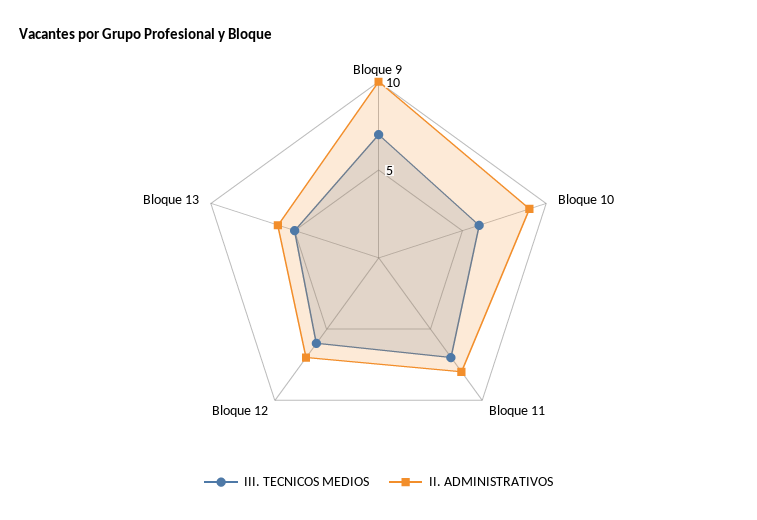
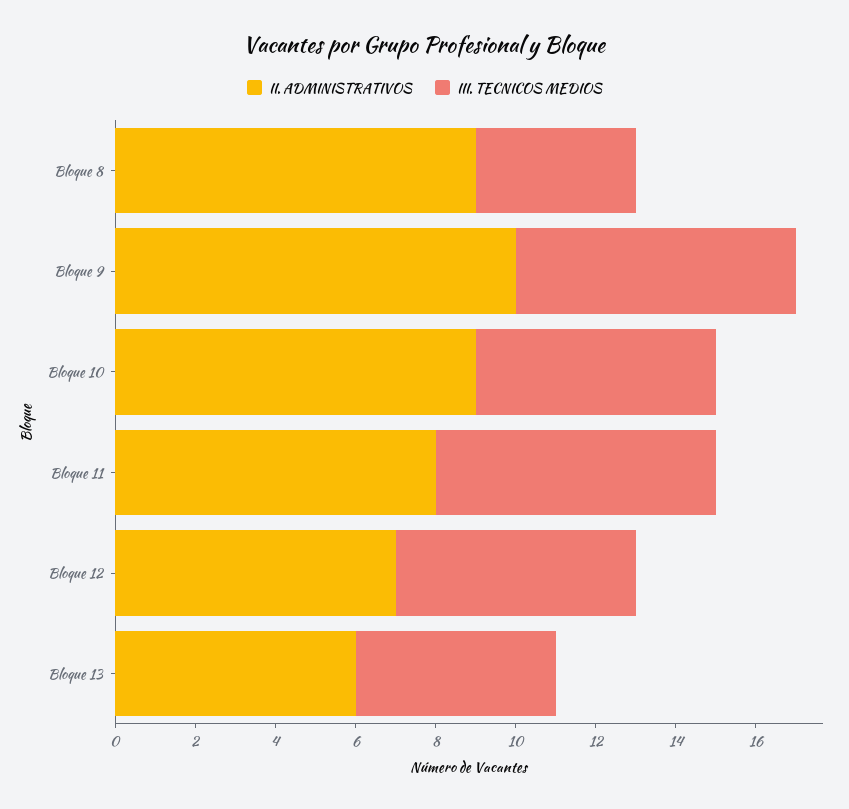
II. ADMINISTRATIVOS, Bloque 8: none -> 9
III. TECNICOS MEDIOS, Bloque 8: none -> 4

